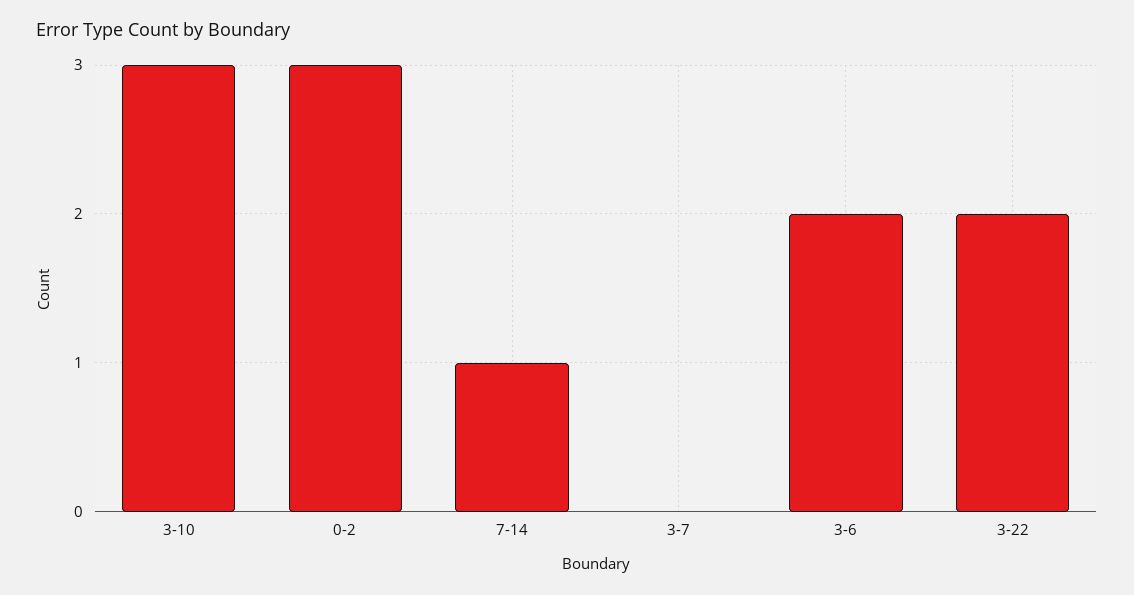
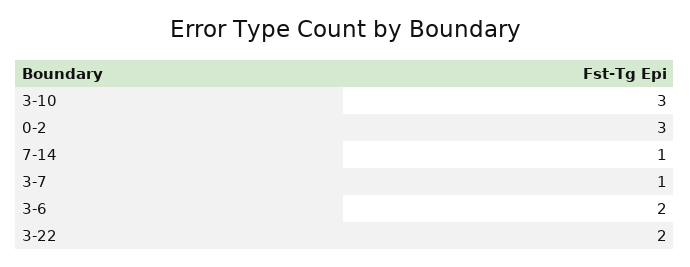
3-7: 0 -> 1

